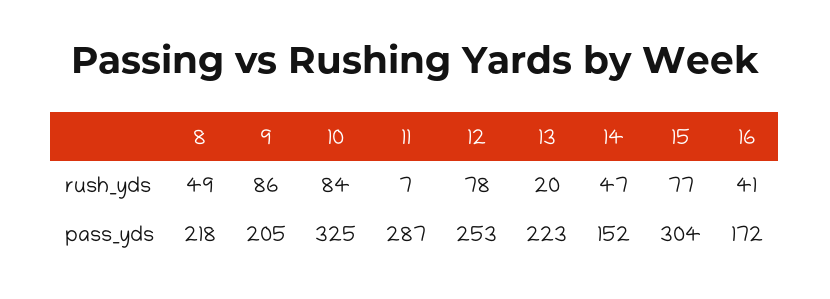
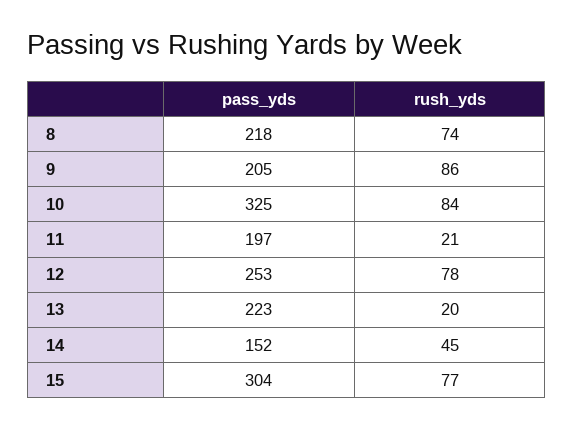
8, rush_yds: 49 -> 74
11, rush_yds: 7 -> 21
14, rush_yds: 47 -> 45
16, rush_yds: 41 -> none
11, pass_yds: 287 -> 197
16, pass_yds: 172 -> none

